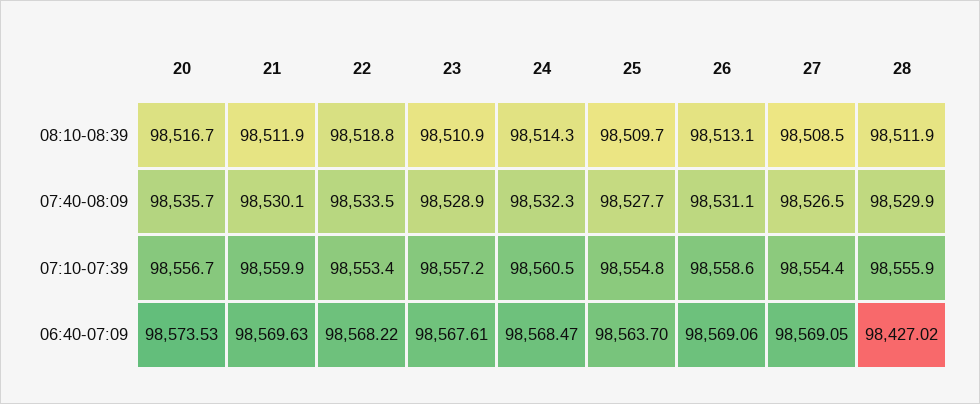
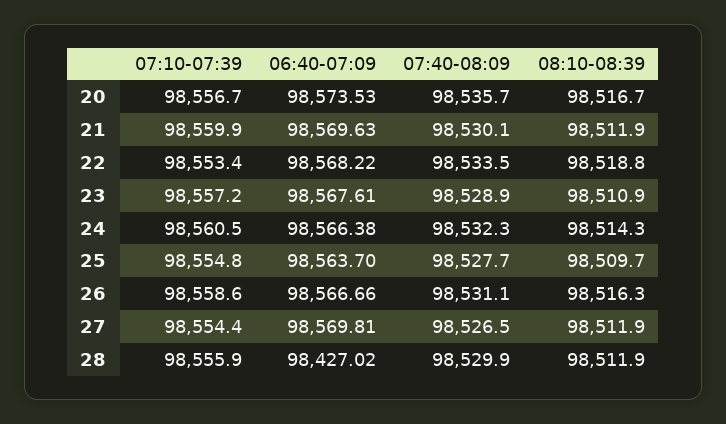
26, 08:10-08:39: 98513.1 -> 98516.3
27, 08:10-08:39: 98508.5 -> 98511.9
24, 06:40-07:09: 98568.47 -> 98566.38
26, 06:40-07:09: 98569.06 -> 98566.66
27, 06:40-07:09: 98569.05 -> 98569.81

